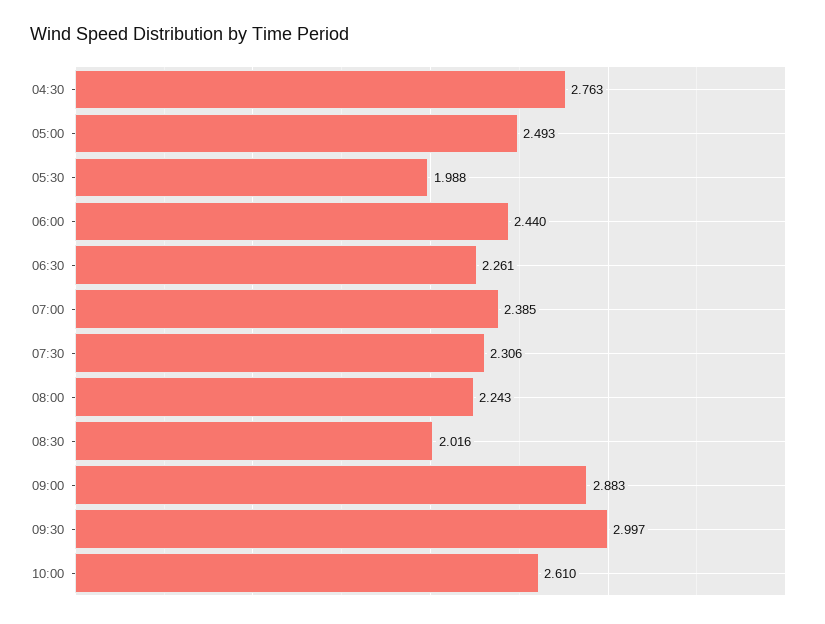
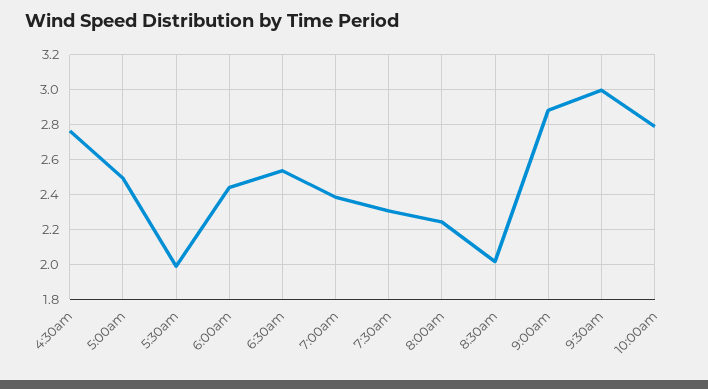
06:30: 2.261 -> 2.55
10:00: 2.61 -> 2.8

